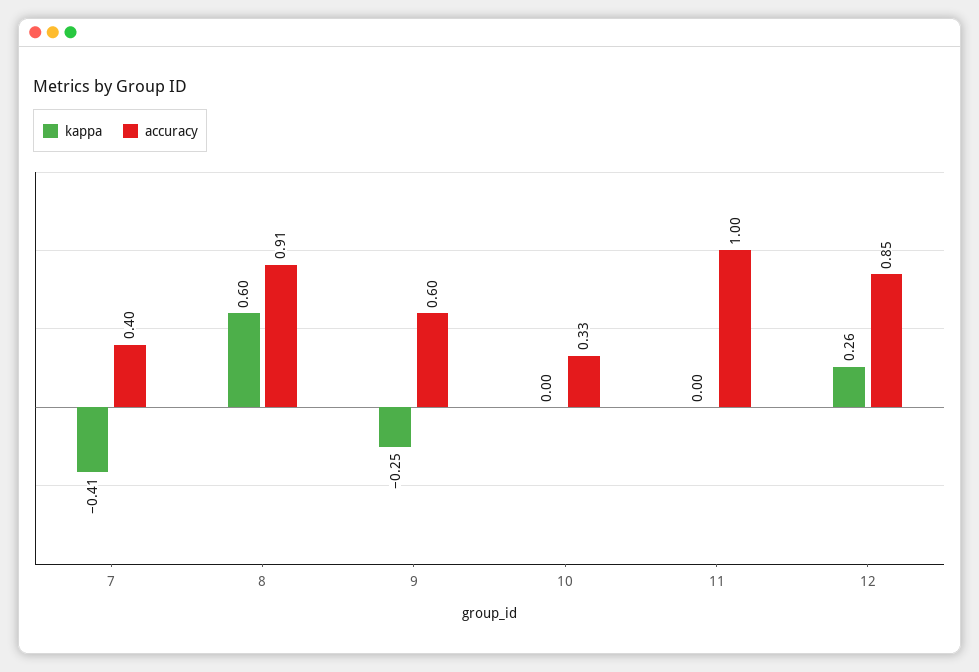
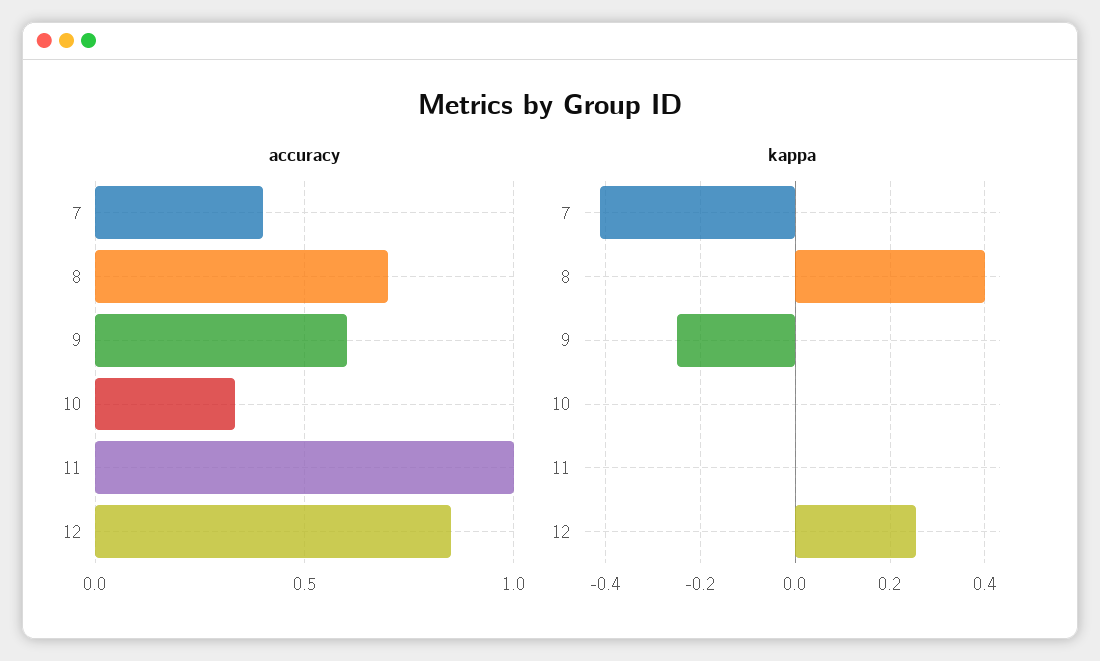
kappa, 8: 0.6 -> 0.4
accuracy, 8: 0.91 -> 0.7

